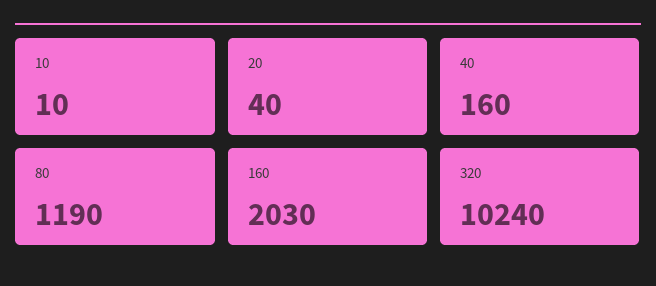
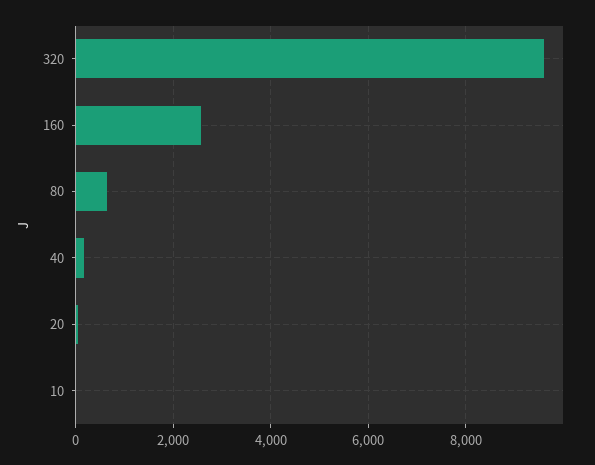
80: 1190 -> 600
160: 2030 -> 2600
320: 10240 -> 9600

